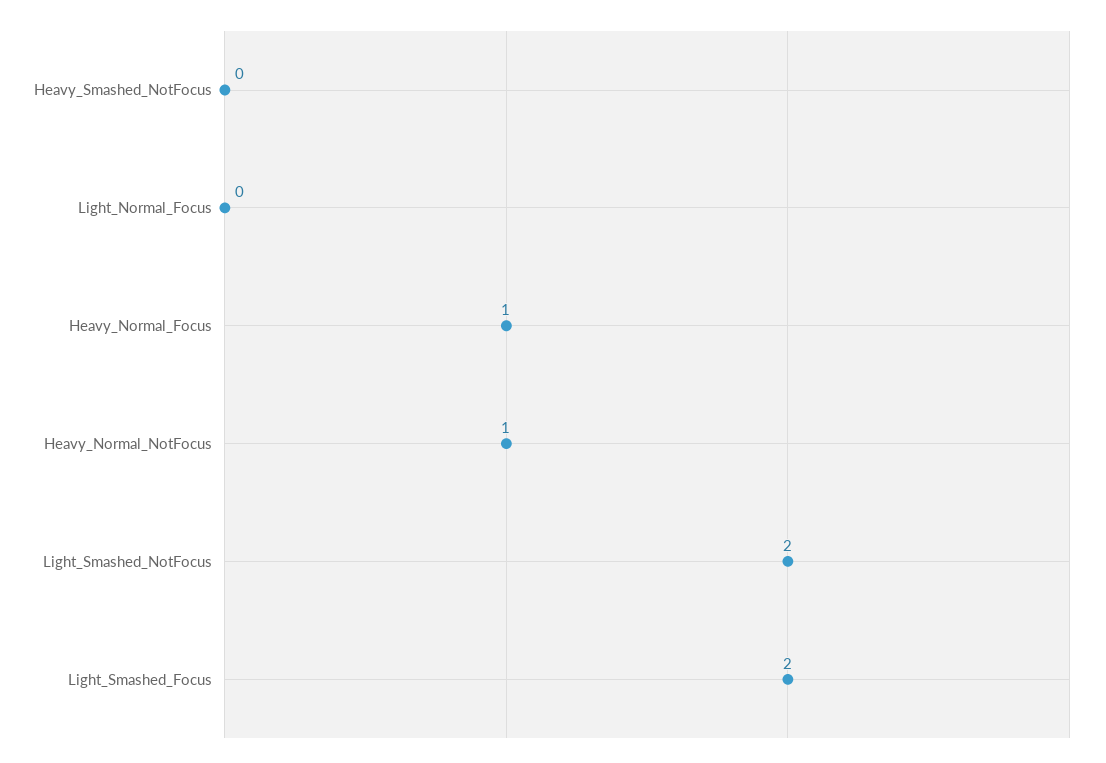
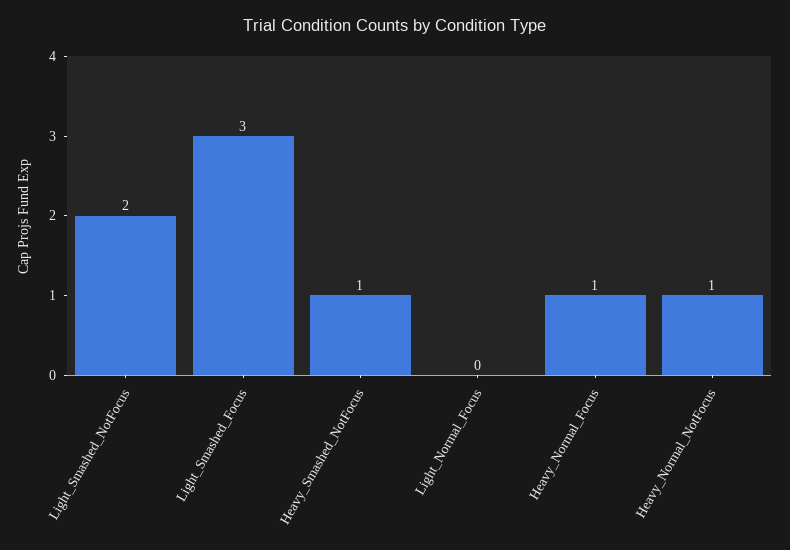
Heavy_Smashed_NotFocus: 0 -> 1
Light_Smashed_Focus: 2 -> 3

